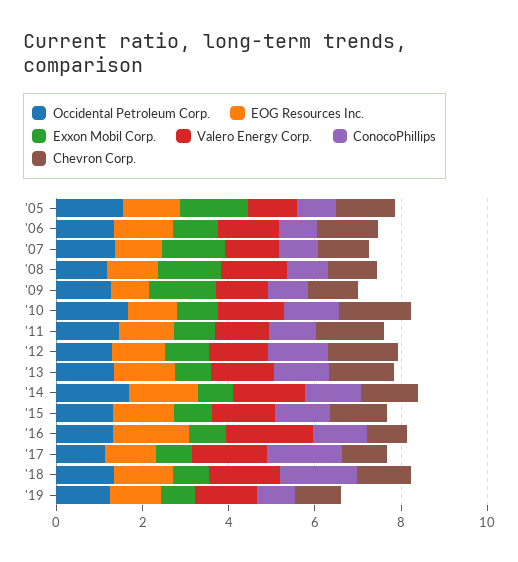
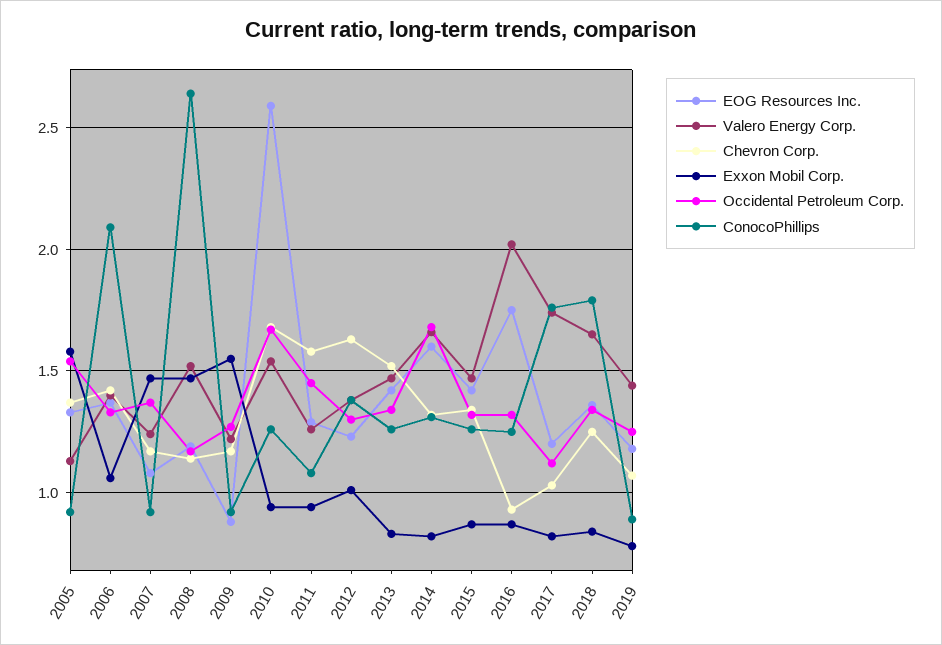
ConocoPhillips, '06: 1 -> 2.1
ConocoPhillips, '08: 1 -> 2.65
EOG Resources Inc., '10: 1 -> 2.6

